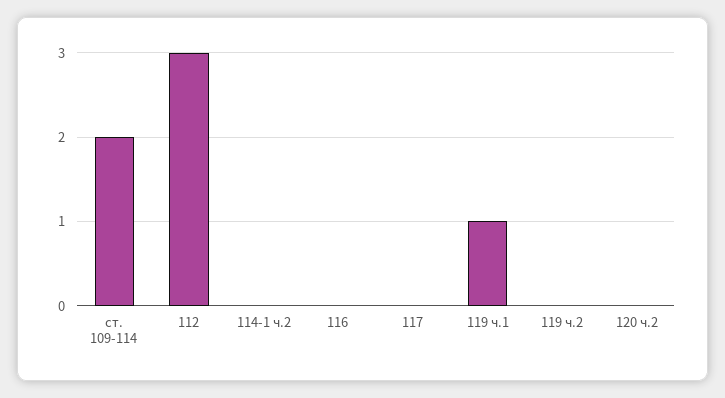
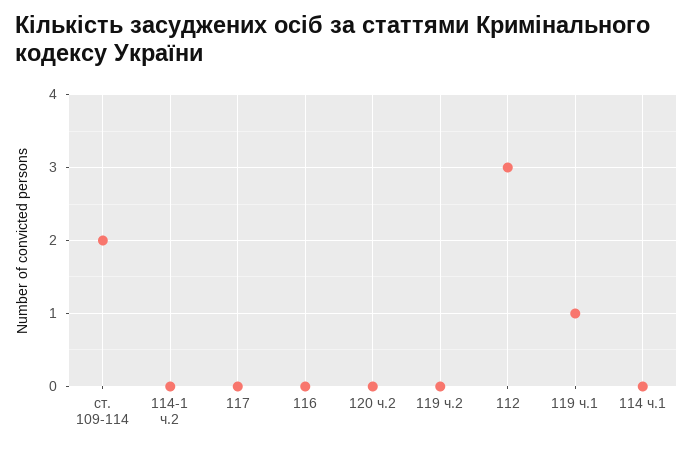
114 ч.1: none -> 0

